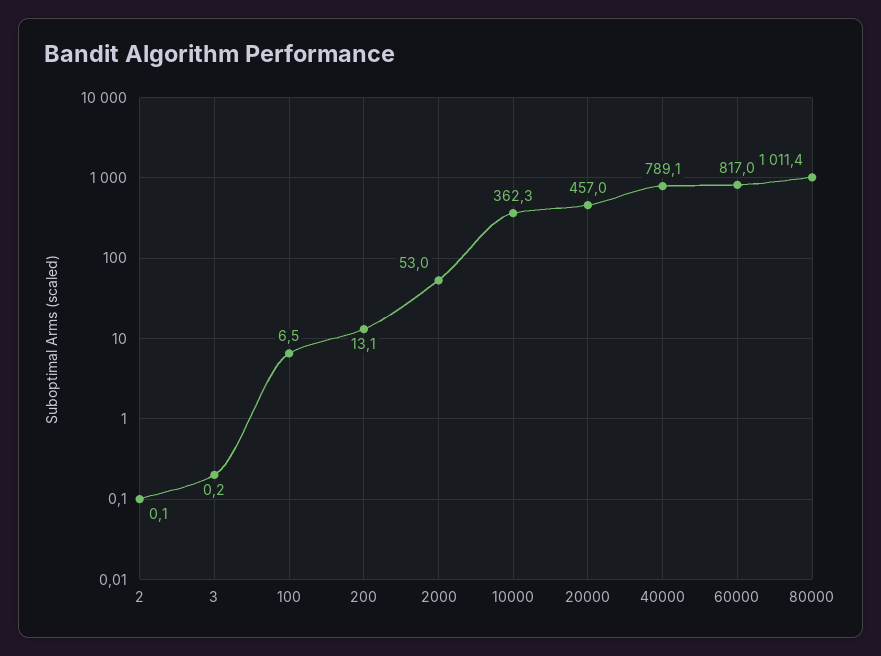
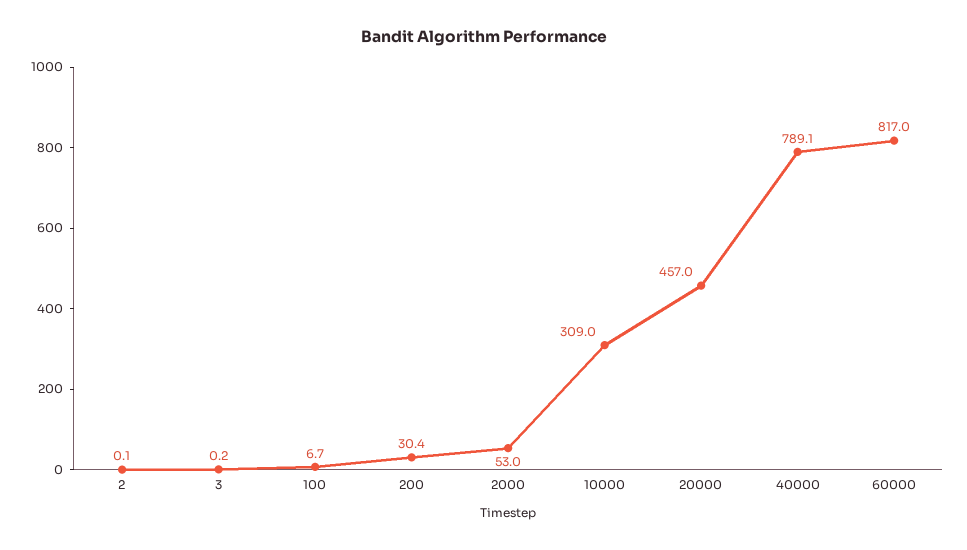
100: 6.5 -> 6.7
200: 13.1 -> 30.4
10000: 362.3 -> 309
80000: 1011.4 -> none

